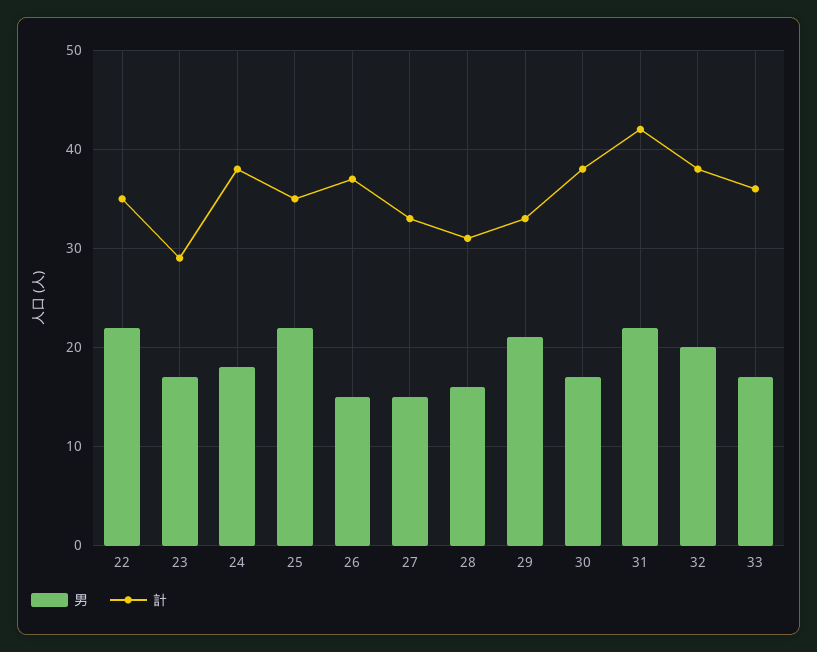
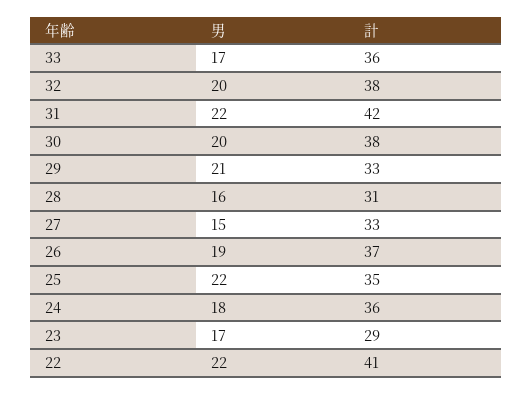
計, 22: 35 -> 41
計, 24: 38 -> 36
男, 26: 15 -> 19
男, 30: 17 -> 20

